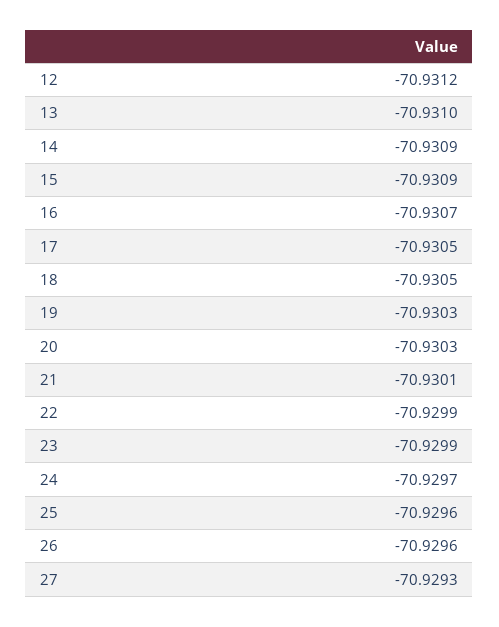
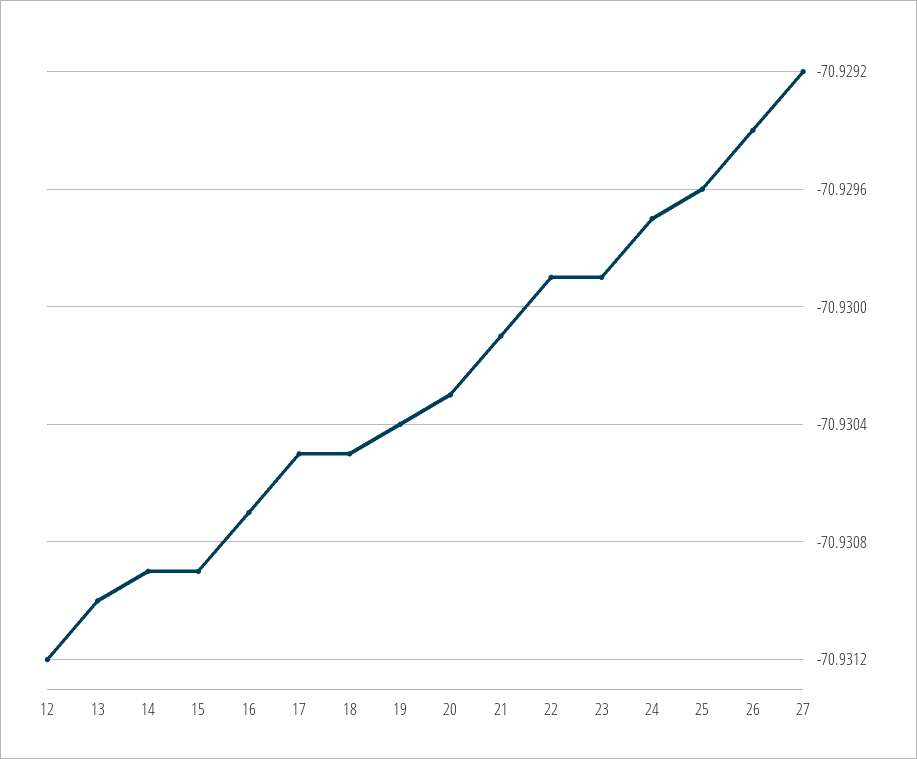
19: -70.9303 -> -70.9304
26: -70.9296 -> -70.9294
27: -70.9293 -> -70.9292

